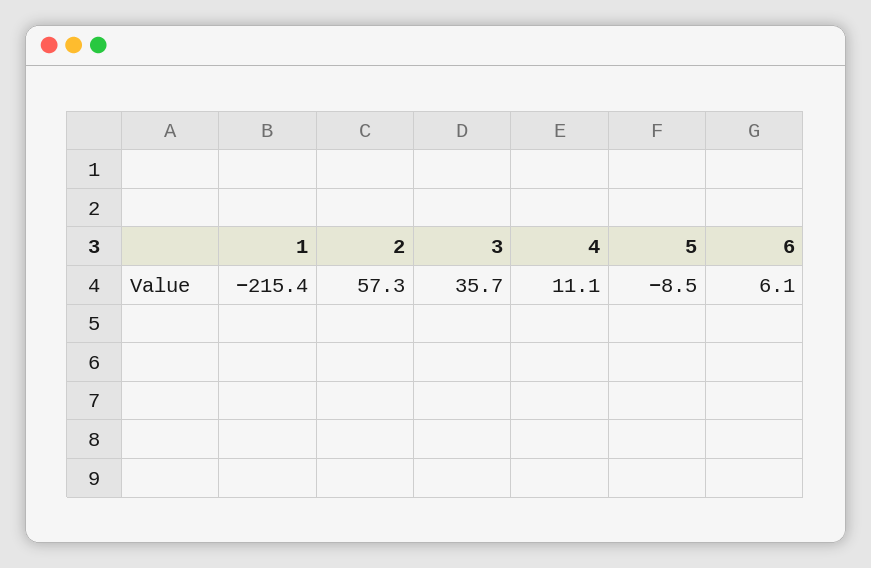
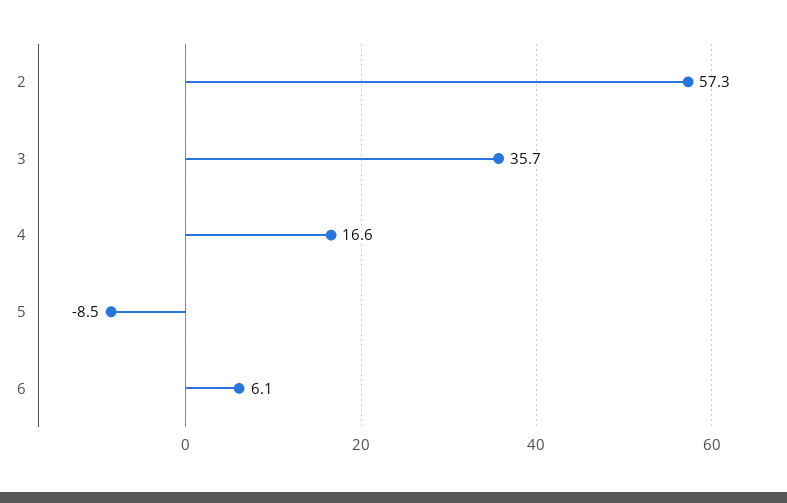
1: -215.4 -> none
4: 11.1 -> 16.6

